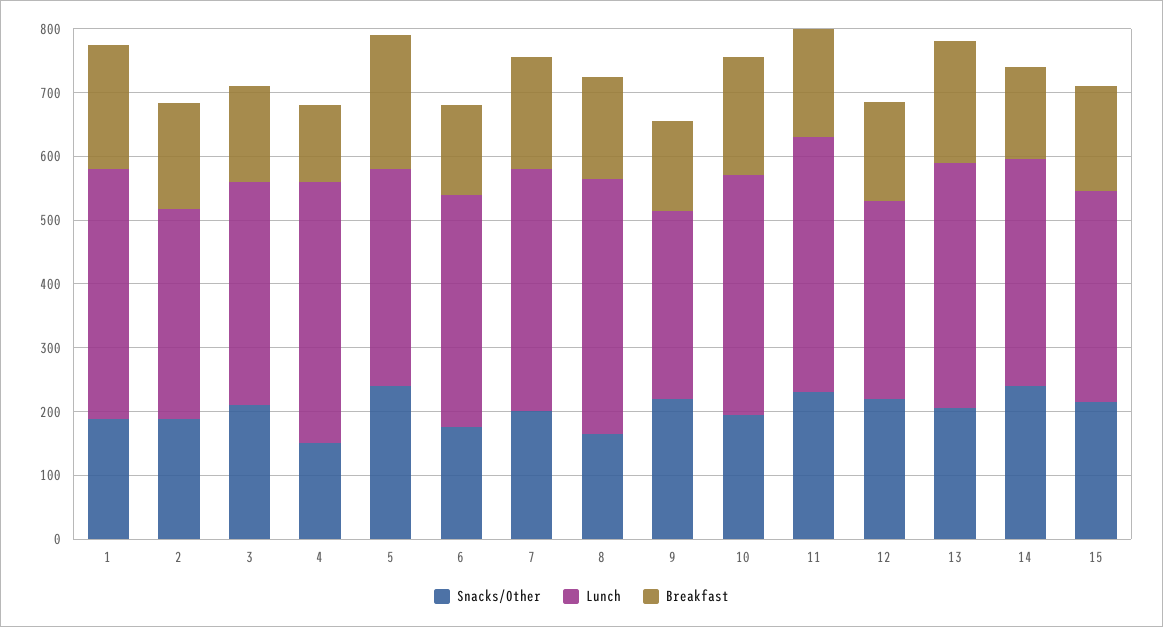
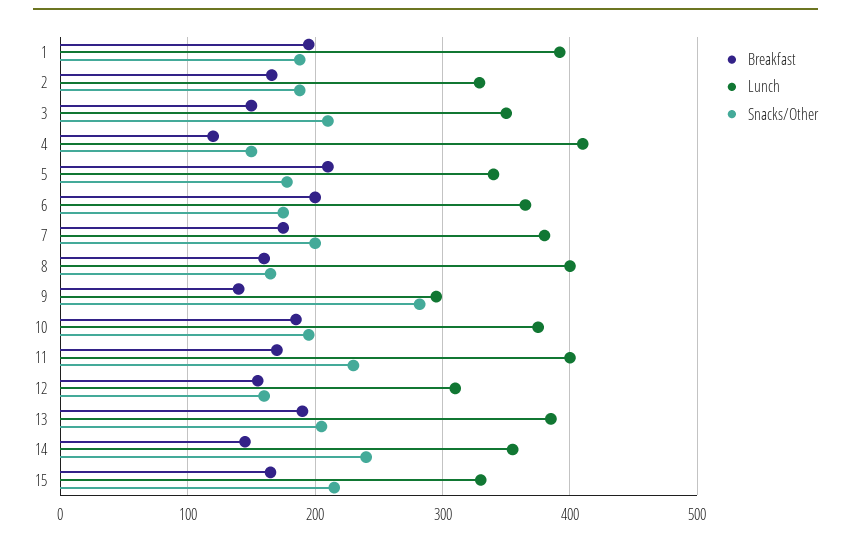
Snacks/Other, 5: 240 -> 180
Breakfast, 6: 140 -> 200
Snacks/Other, 9: 220 -> 280
Snacks/Other, 12: 220 -> 160

